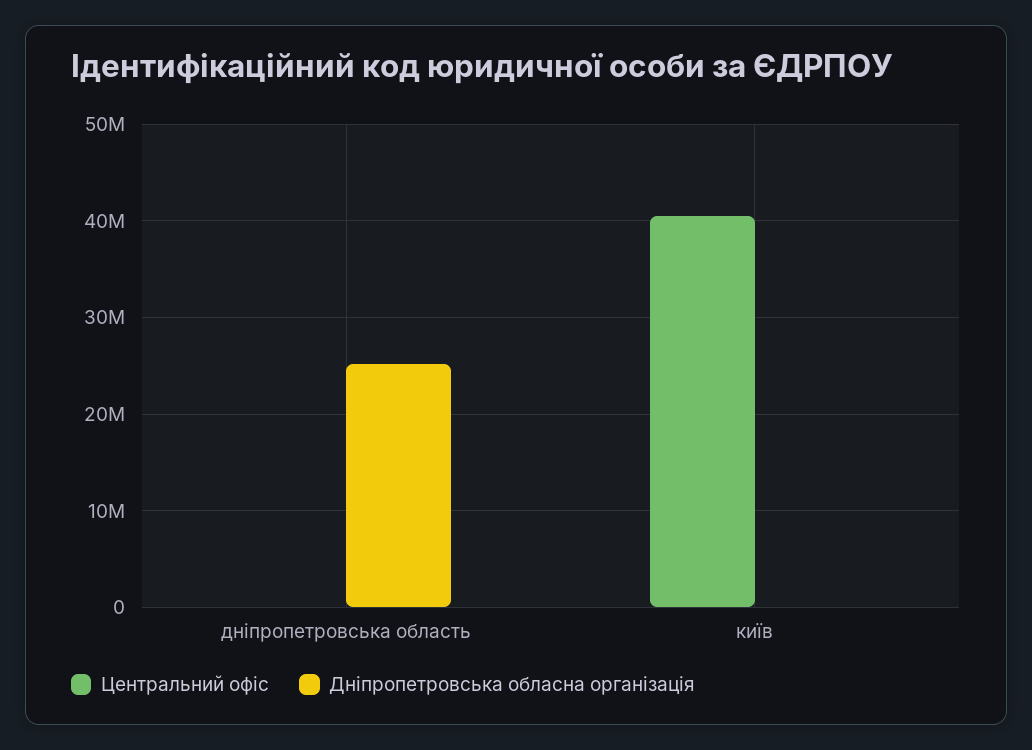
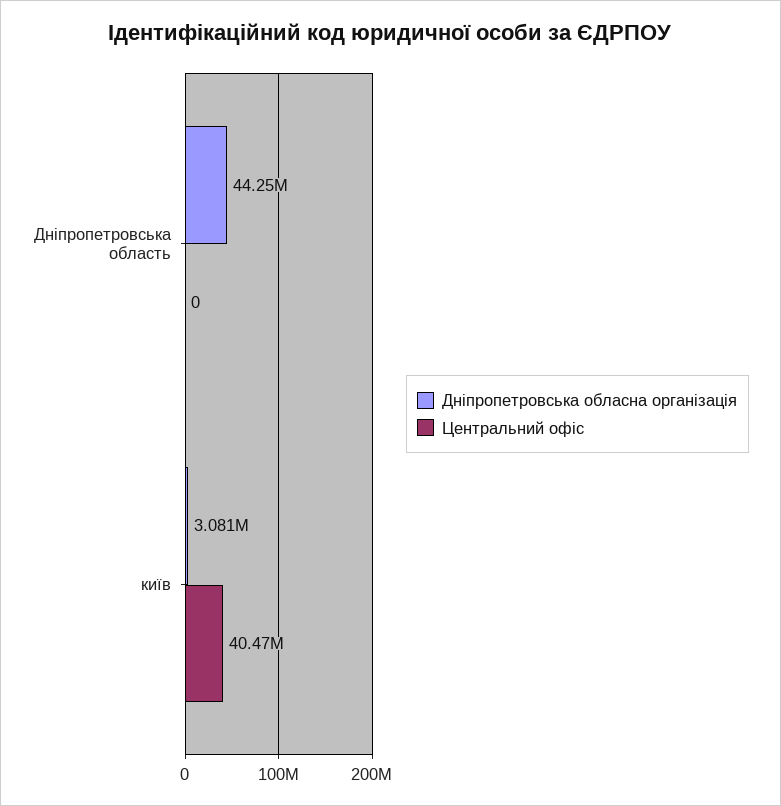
Дніпропетровська обласна організація, дніпропетровська область: 25000000 -> 44250000
Дніпропетровська обласна організація, київ: 0 -> 3081000

